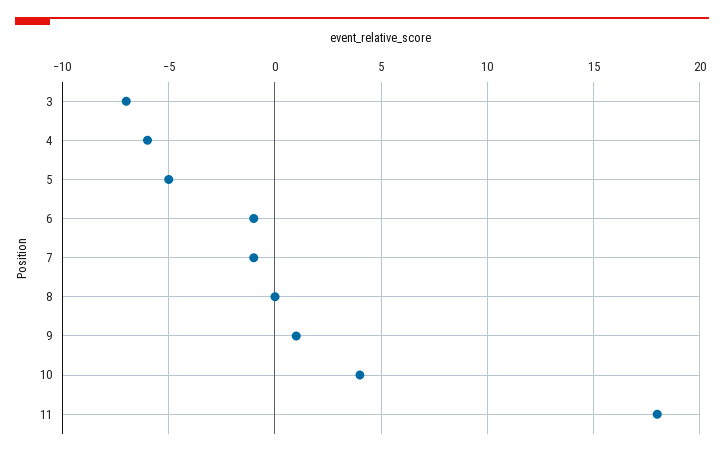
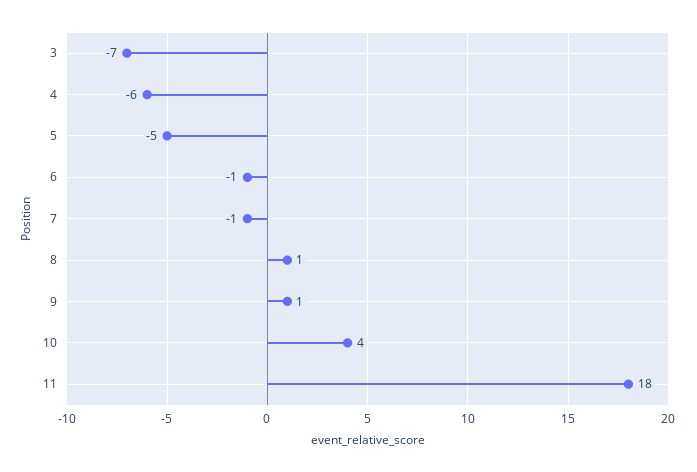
8: 0 -> 1

